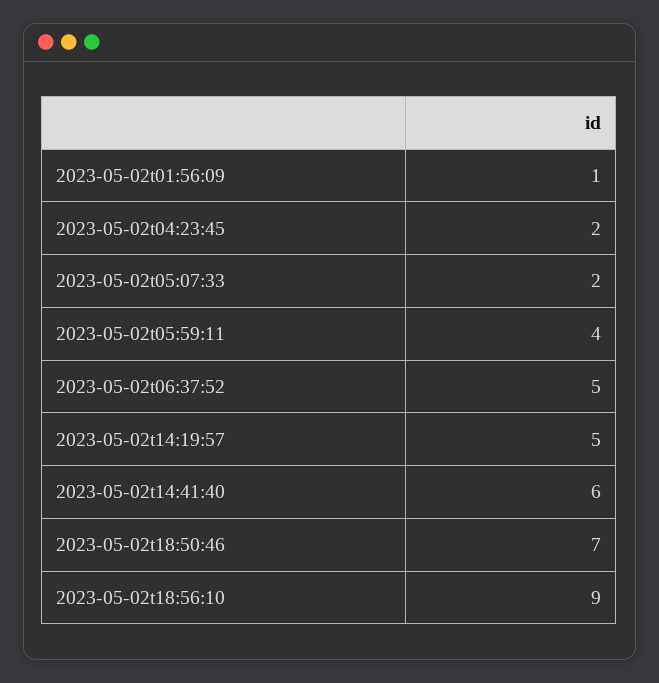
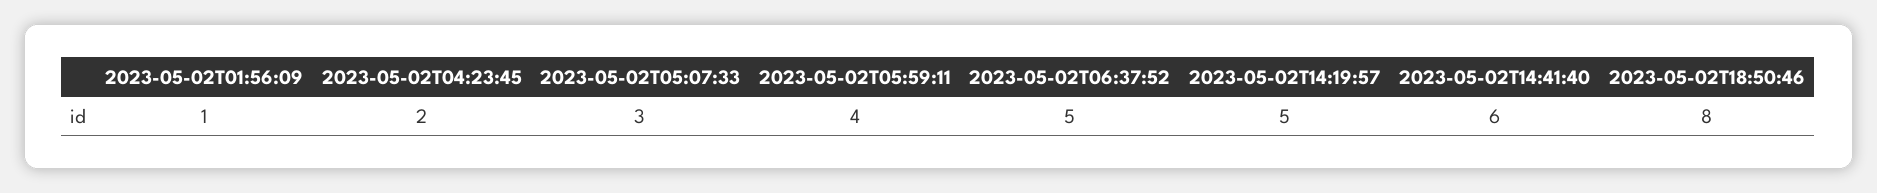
2023-05-02t05:07:33: 2 -> 3
2023-05-02t18:50:46: 7 -> 8
2023-05-02t18:56:10: 9 -> none

